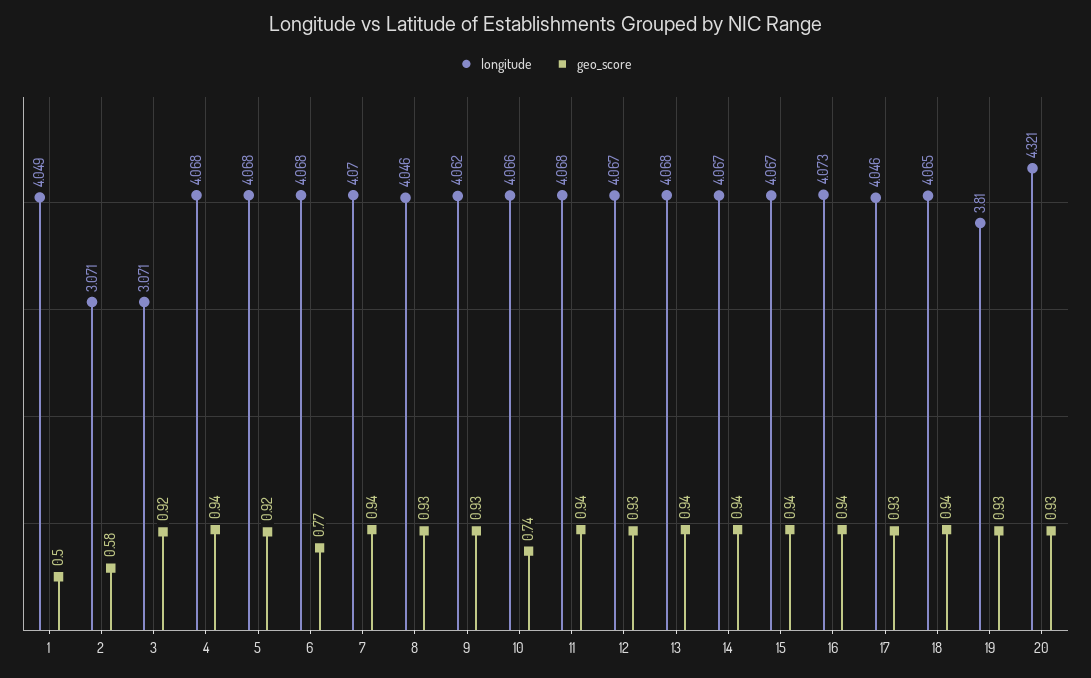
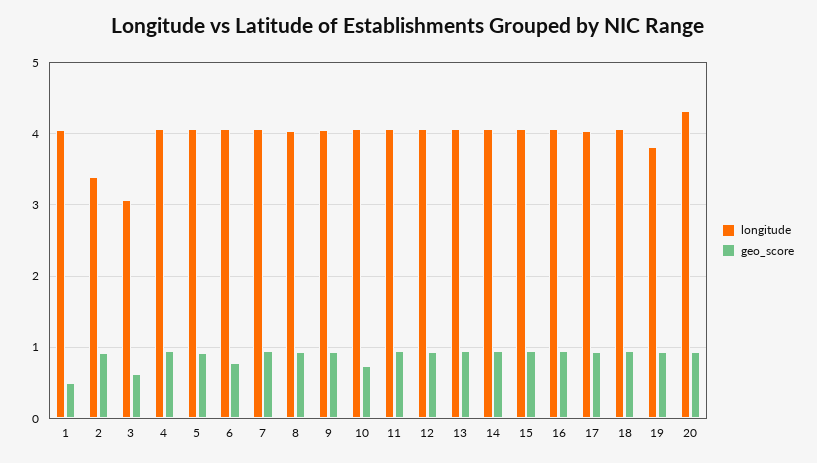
longitude, 2: 3.071 -> 3.4
geo_score, 2: 0.58 -> 0.9
geo_score, 3: 0.92 -> 0.6

